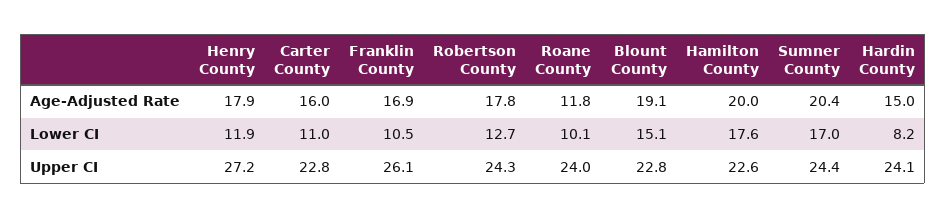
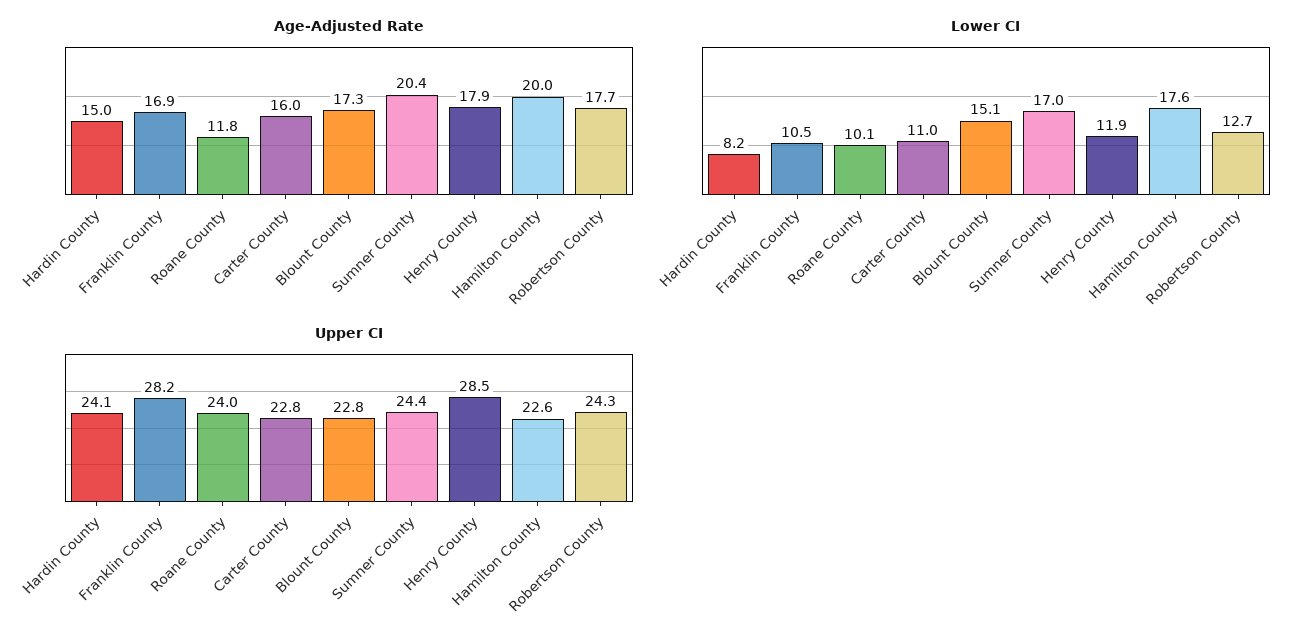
Age-Adjusted Rate, Robertson County: 17.8 -> 17.7
Age-Adjusted Rate, Blount County: 19.1 -> 17.3
Upper CI, Henry County: 27.2 -> 28.5
Upper CI, Franklin County: 26.1 -> 28.2

